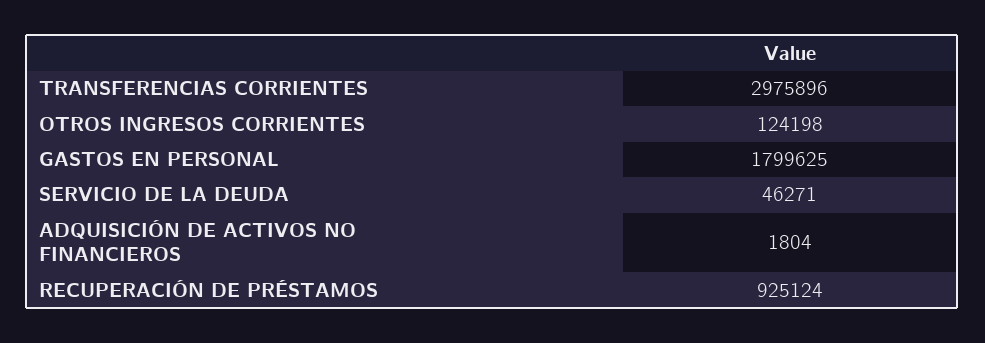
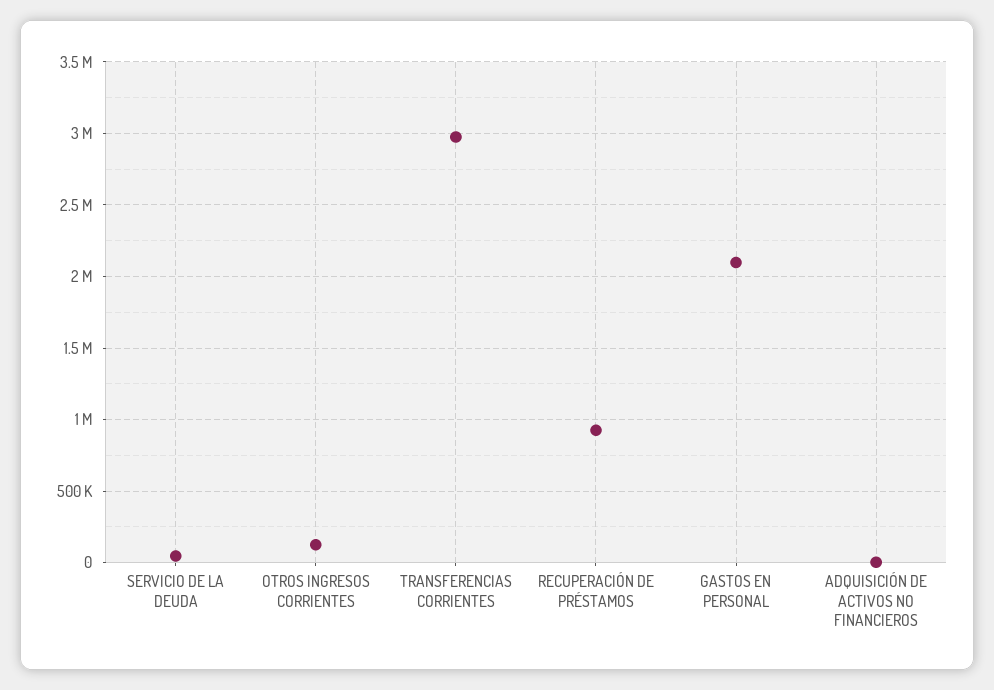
GASTOS EN PERSONAL: 1799625 -> 2100000

